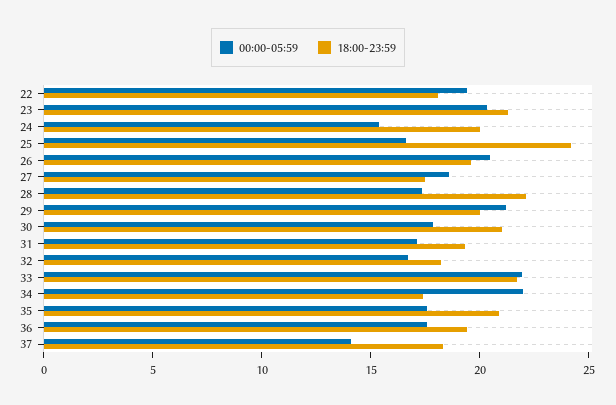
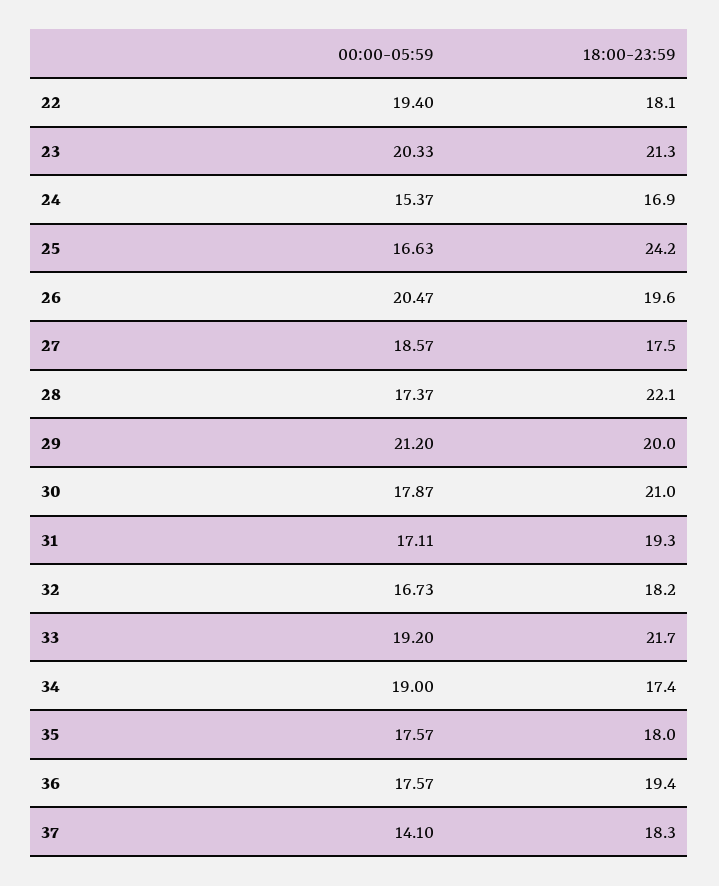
18:00-23:59, 24: 20 -> 16.9
00:00-05:59, 33: 22 -> 19.2
00:00-05:59, 34: 22 -> 19
18:00-23:59, 35: 21 -> 18

